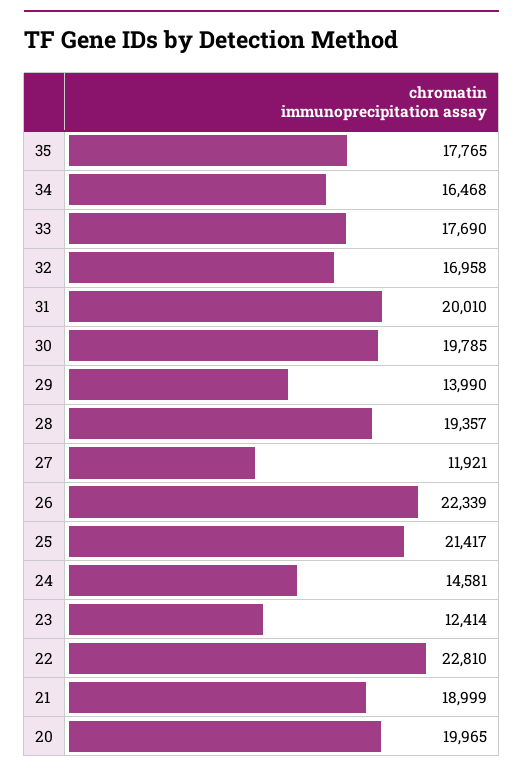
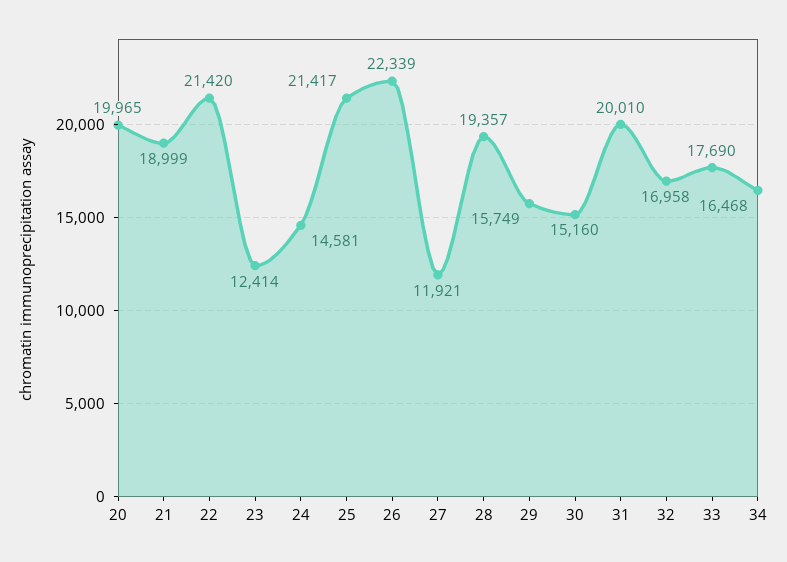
35: 17765 -> none
30: 19785 -> 15160
29: 13990 -> 15749
22: 22810 -> 21420

